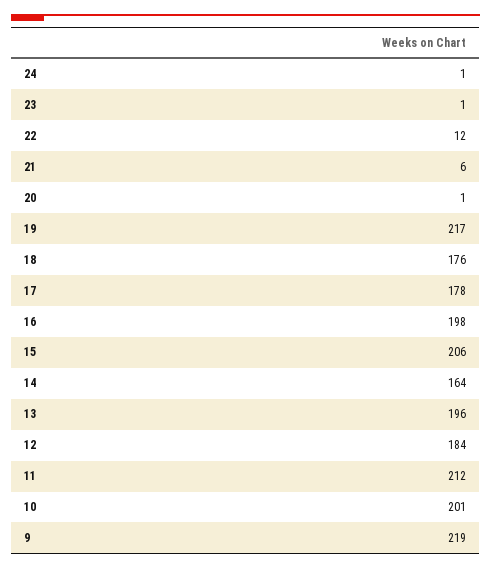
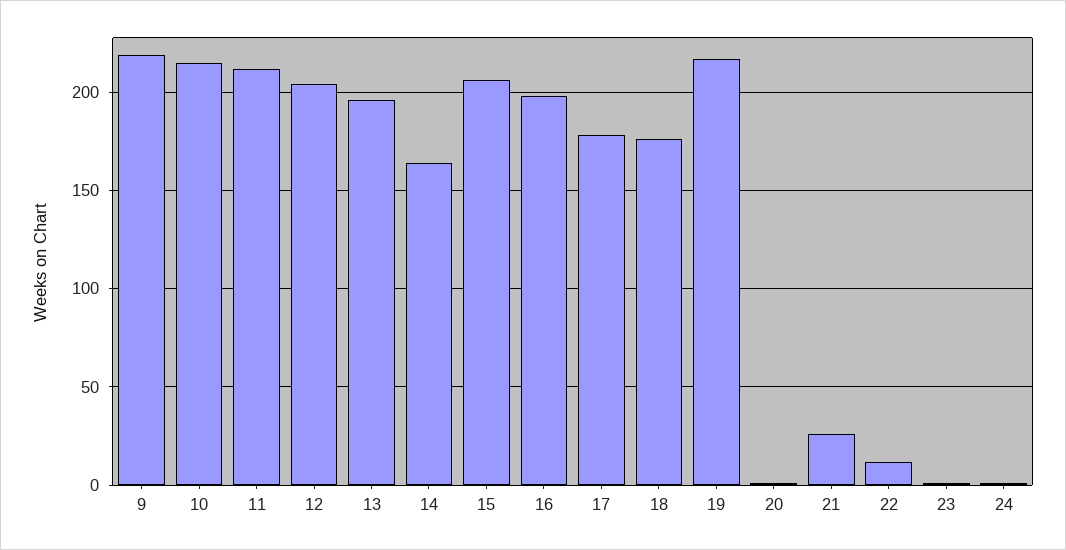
21: 6 -> 25
12: 184 -> 205
10: 201 -> 215

